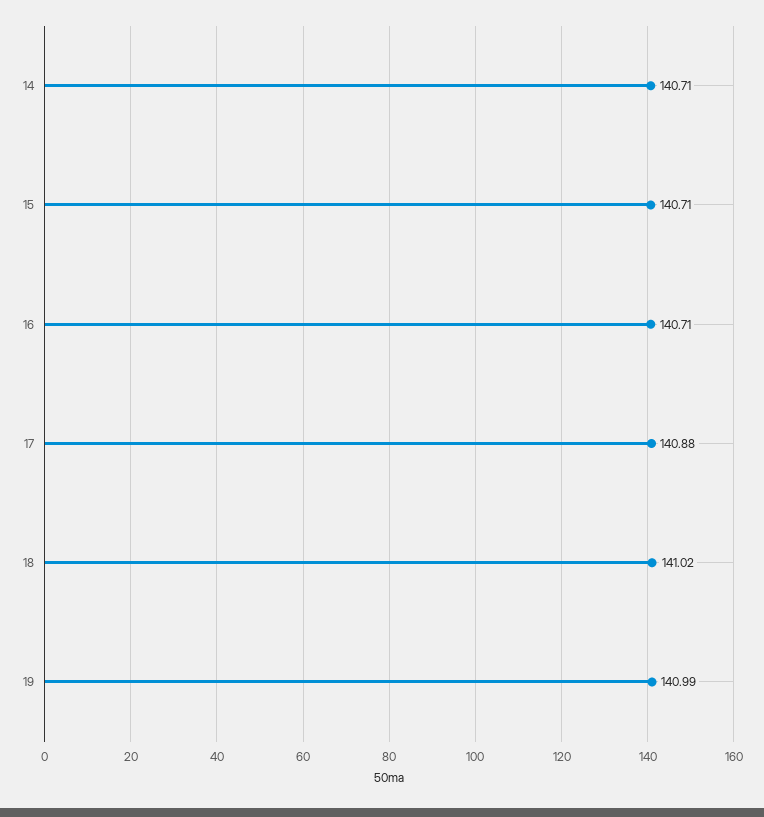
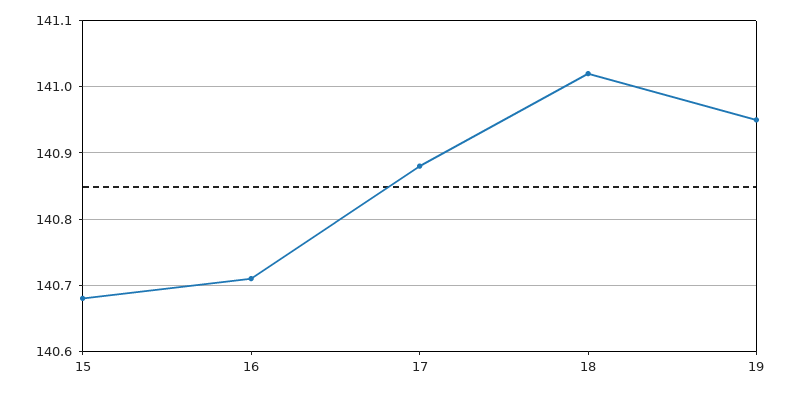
14: 140.71 -> none
15: 140.71 -> 140.68
19: 140.99 -> 140.95

